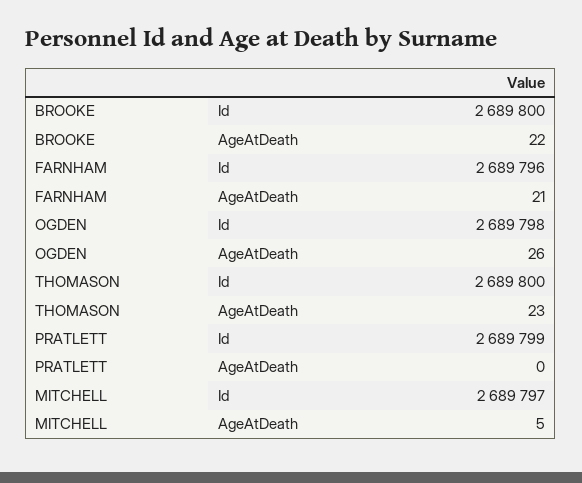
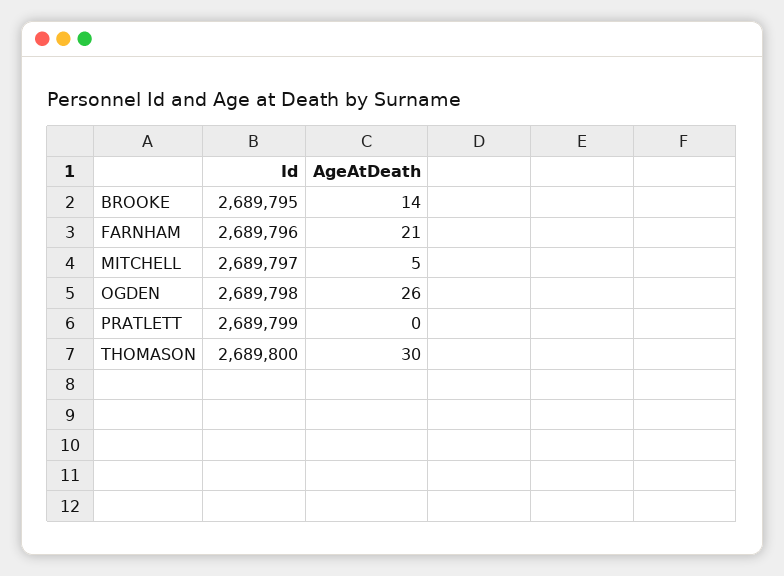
BROOKE, Id: 2689800 -> 2689795
BROOKE, AgeAtDeath: 22 -> 14
THOMASON, AgeAtDeath: 23 -> 30

